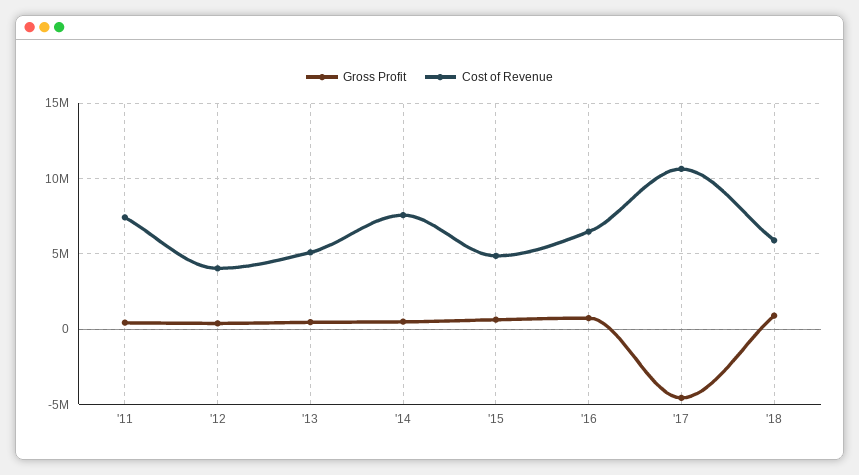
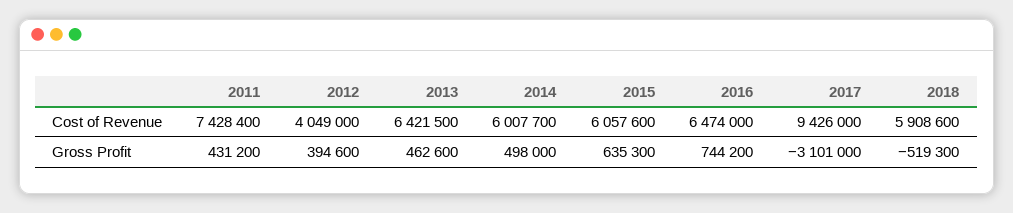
Cost of Revenue, '13: 5000000 -> 6421500
Cost of Revenue, '14: 7500000 -> 6007700
Cost of Revenue, '15: 5000000 -> 6057600
Gross Profit, '17: -4500000 -> -3101000
Cost of Revenue, '17: 10500000 -> 9426000
Gross Profit, '18: 1000000 -> -519300

